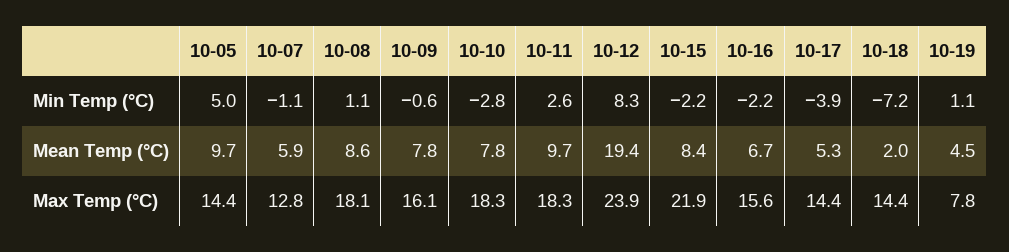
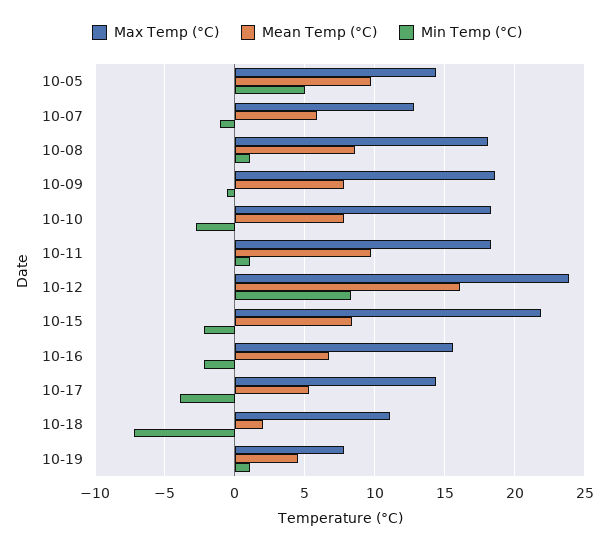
Min Temp (°C), 10-11: 2.6 -> 1
Mean Temp (°C), 10-12: 19.4 -> 16
Max Temp (°C), 10-09: 16.1 -> 18.5
Max Temp (°C), 10-18: 14.4 -> 11

